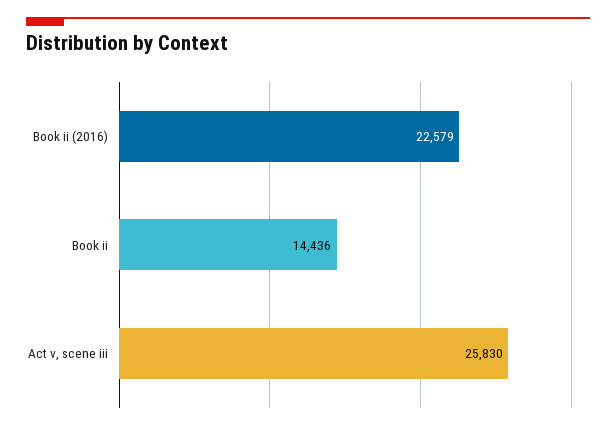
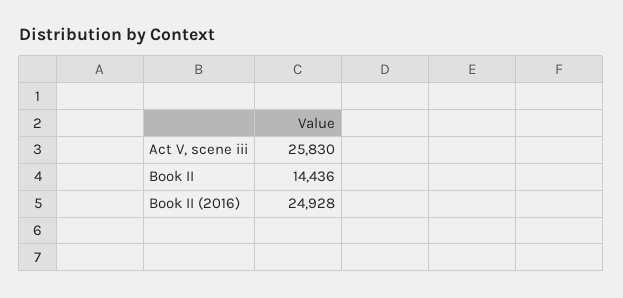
Book ii (2016): 22579 -> 24928

